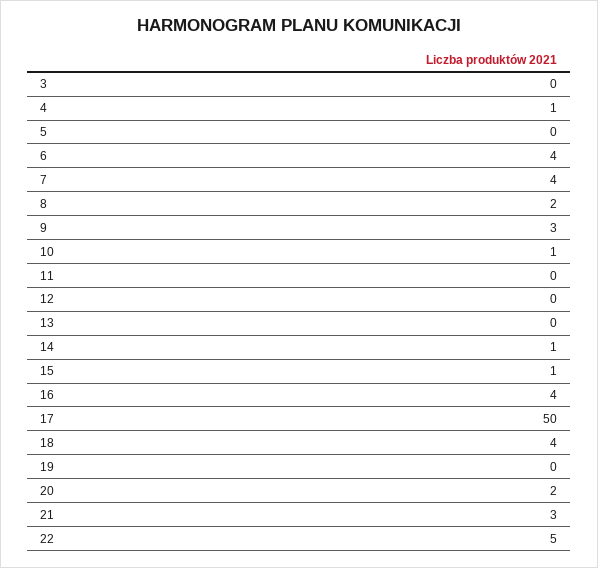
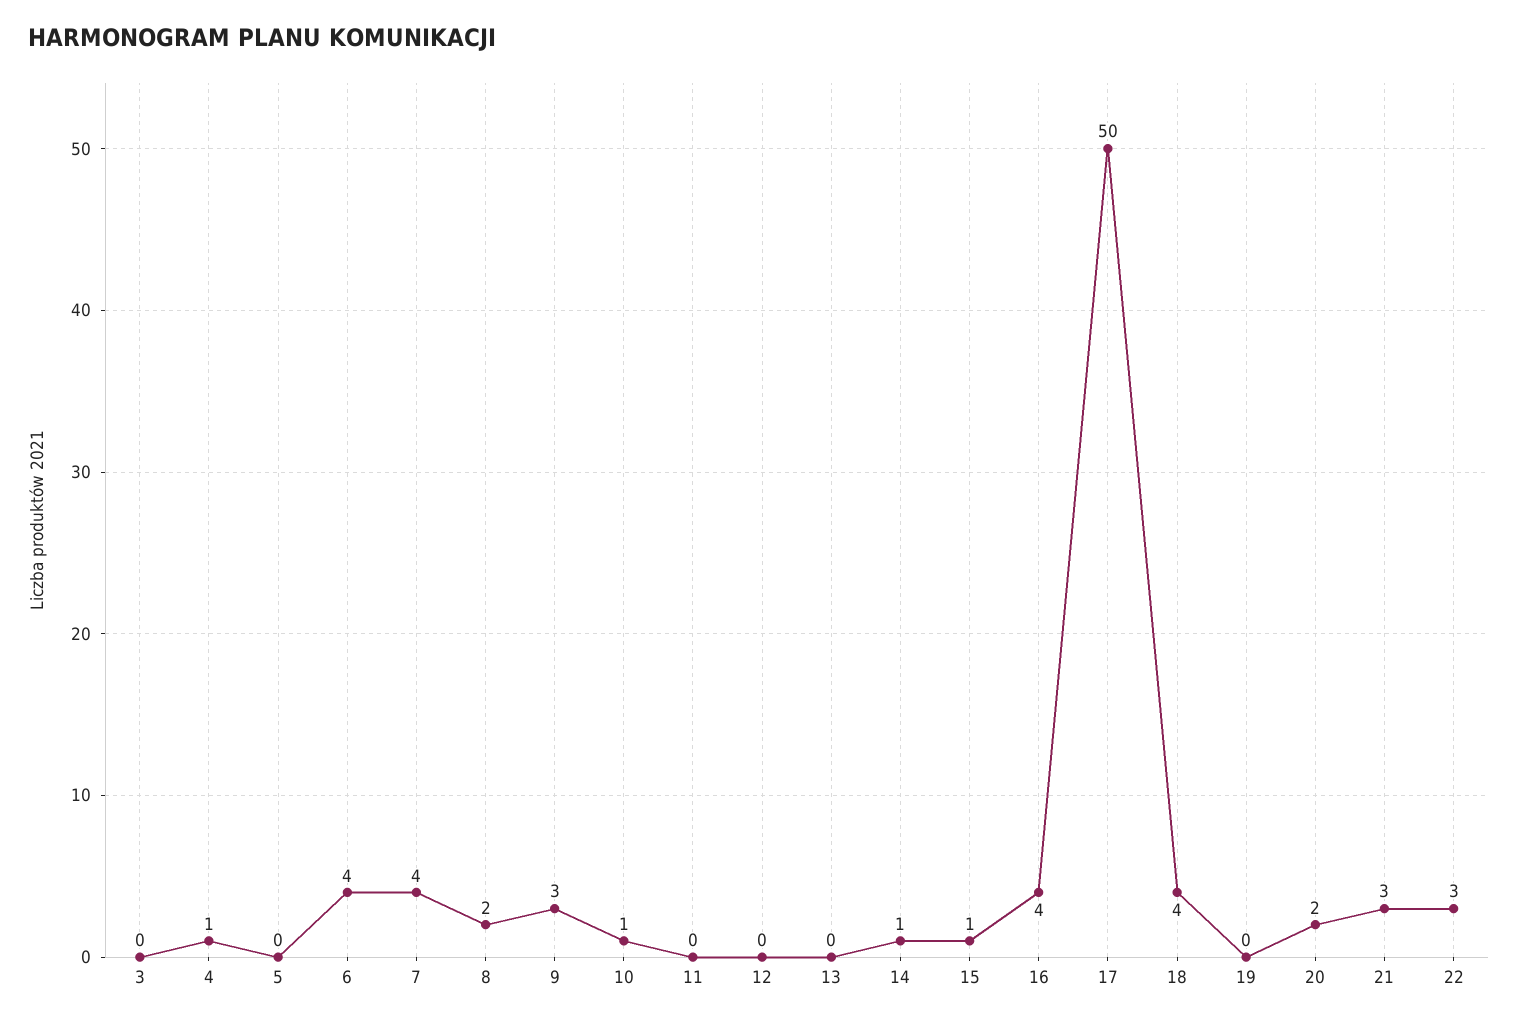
22: 5 -> 3

